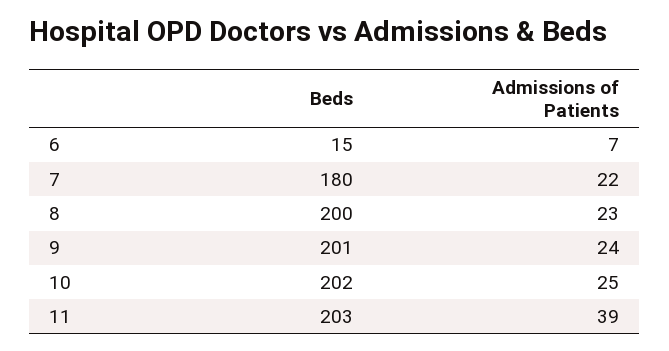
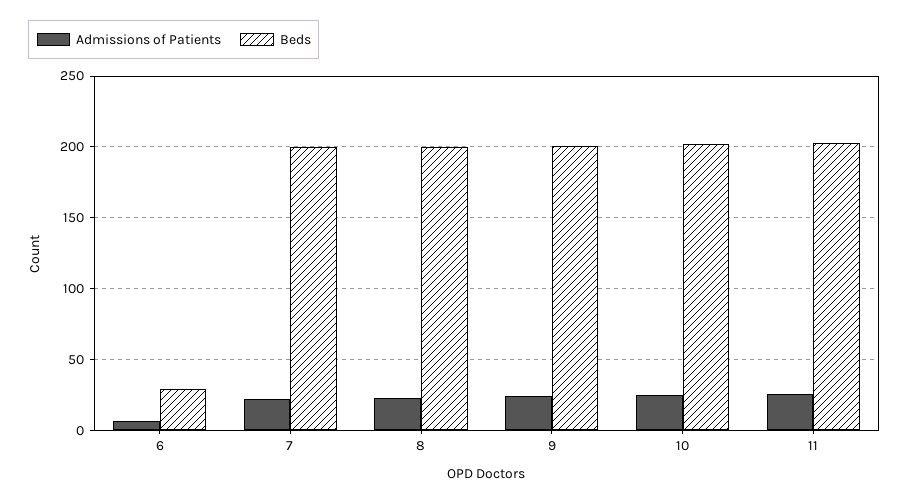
Beds, 6: 15 -> 30
Beds, 7: 180 -> 200
Admissions of Patients, 11: 39 -> 25

